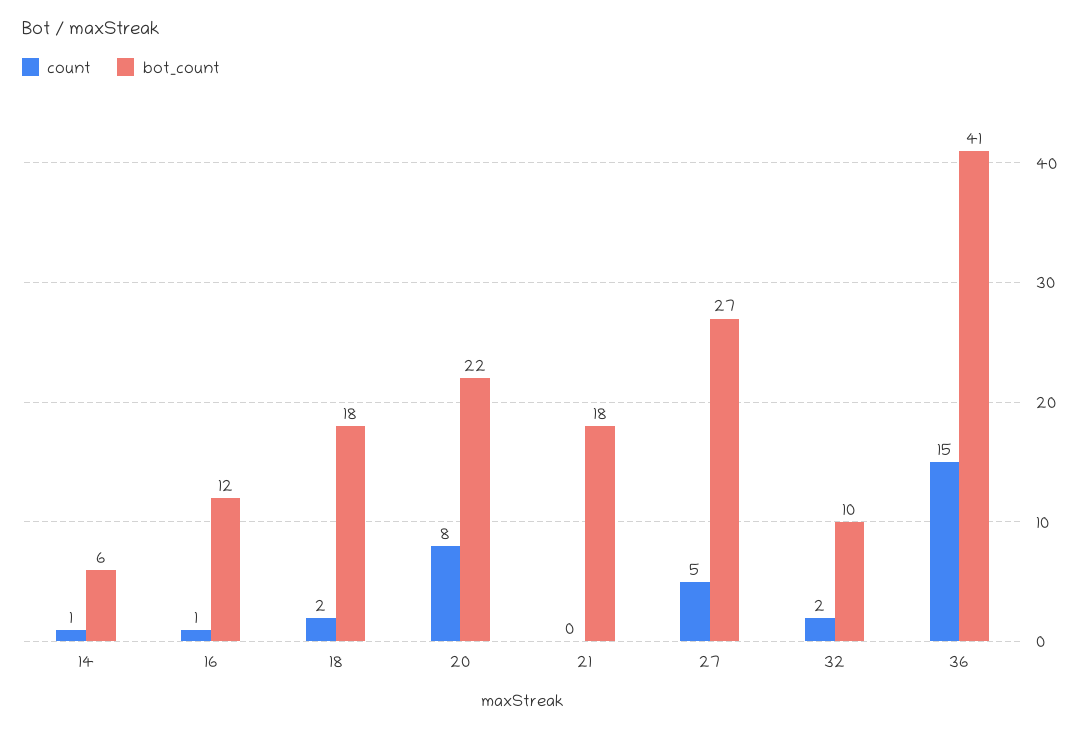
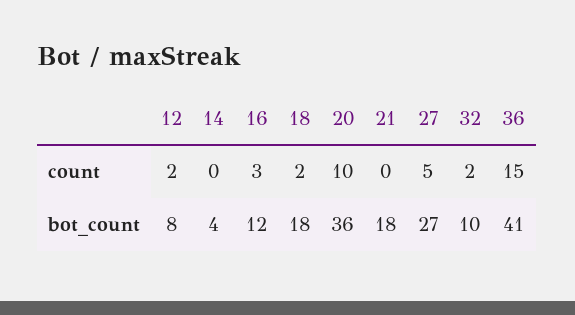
count, 14: 1 -> 0
bot_count, 14: 6 -> 4
count, 16: 1 -> 3
count, 20: 8 -> 10
bot_count, 20: 22 -> 36
count, 12: none -> 2
bot_count, 12: none -> 8

